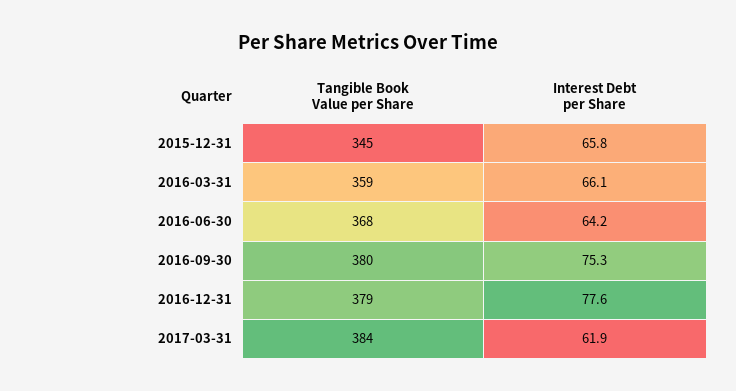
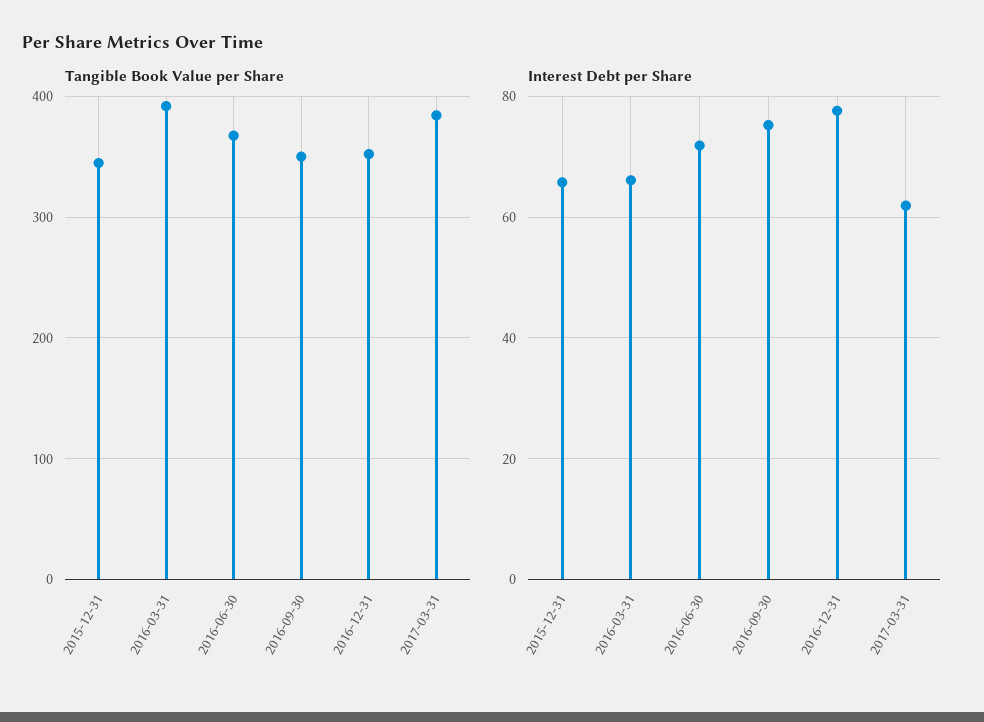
Tangible Book Value per Share, 2016-03-31: 359 -> 390
Interest Debt per Share, 2016-06-30: 64.2 -> 72
Tangible Book Value per Share, 2016-09-30: 380 -> 350
Tangible Book Value per Share, 2016-12-31: 379 -> 350

